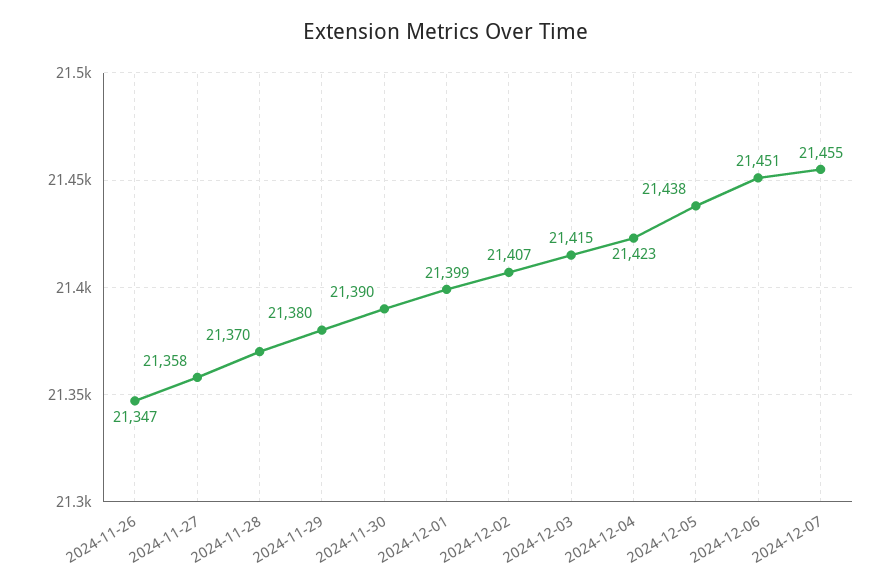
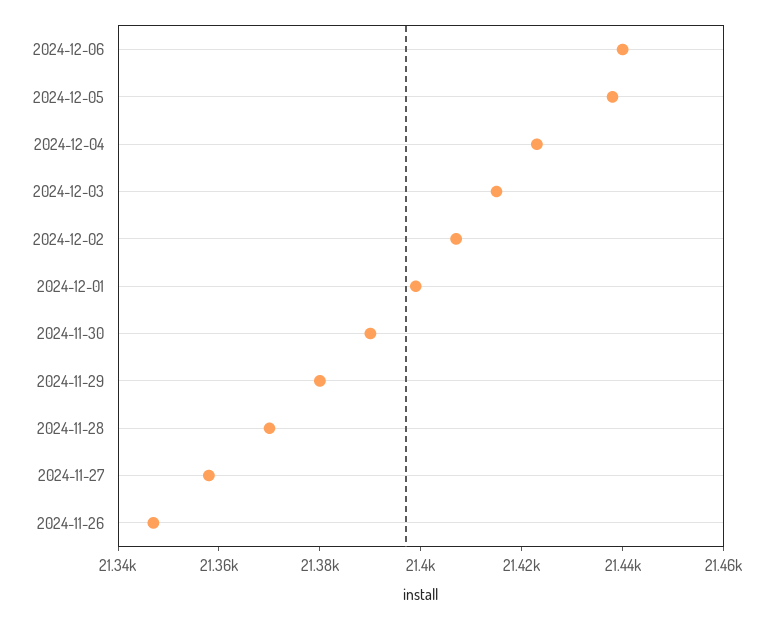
2024-12-06: 21451 -> 21440
2024-12-07: 21455 -> none

